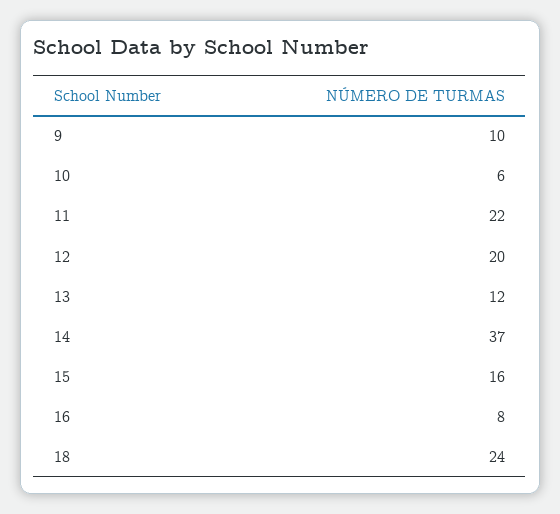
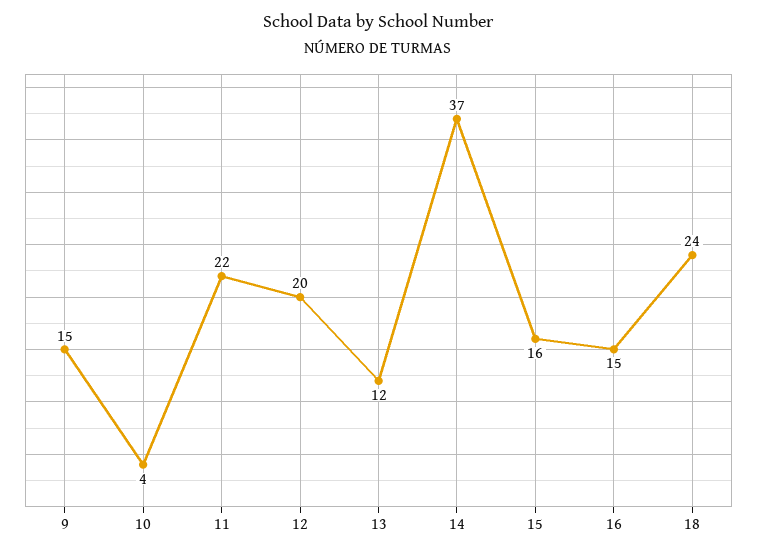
9: 10 -> 15
10: 6 -> 4
16: 8 -> 15

